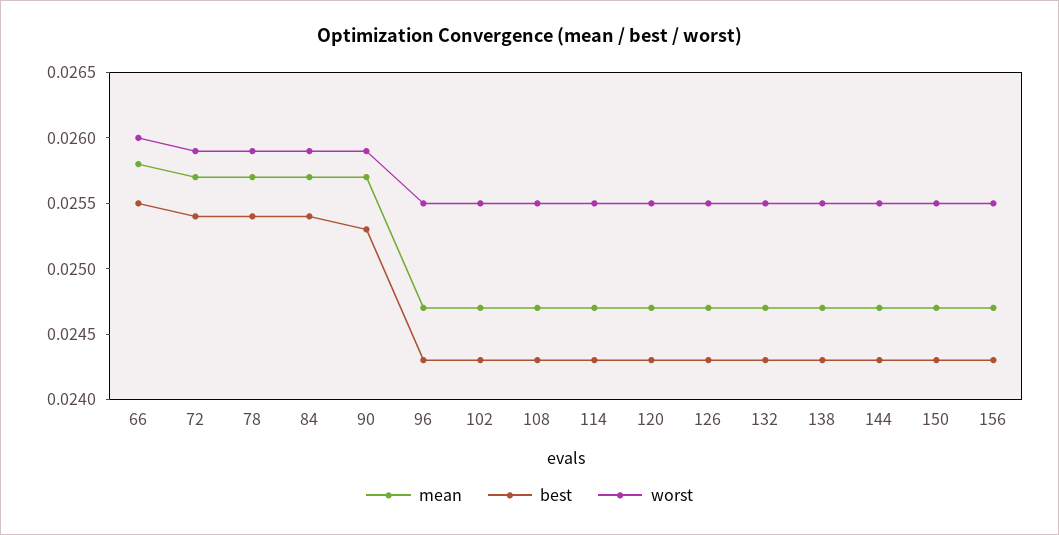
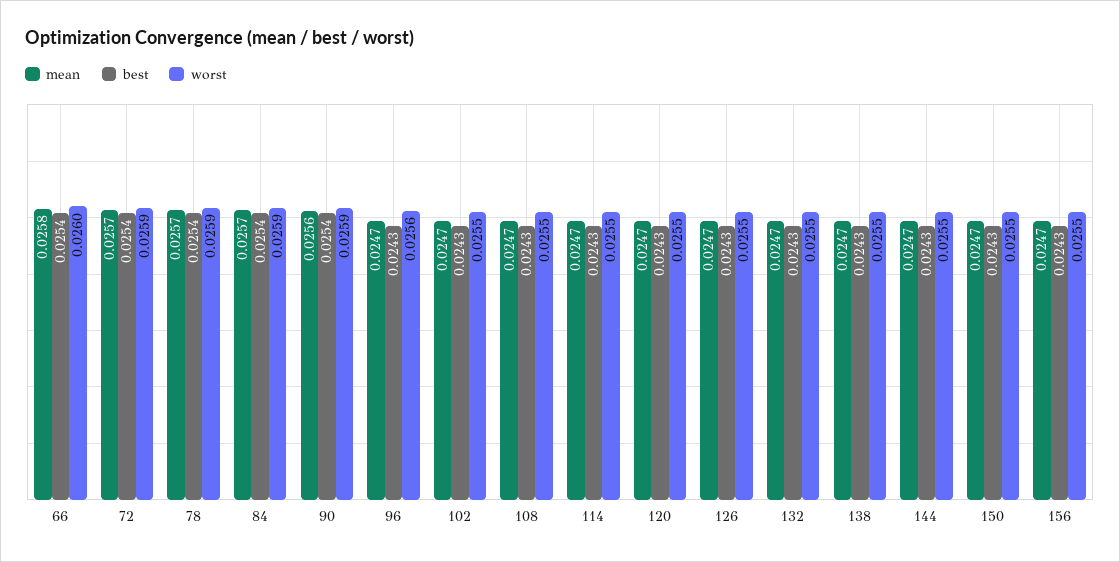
best, 66: 0.0255 -> 0.0254
mean, 90: 0.0257 -> 0.0256
best, 90: 0.0253 -> 0.0254
worst, 96: 0.0255 -> 0.0256

